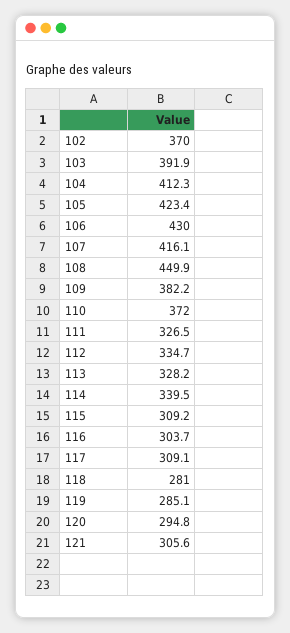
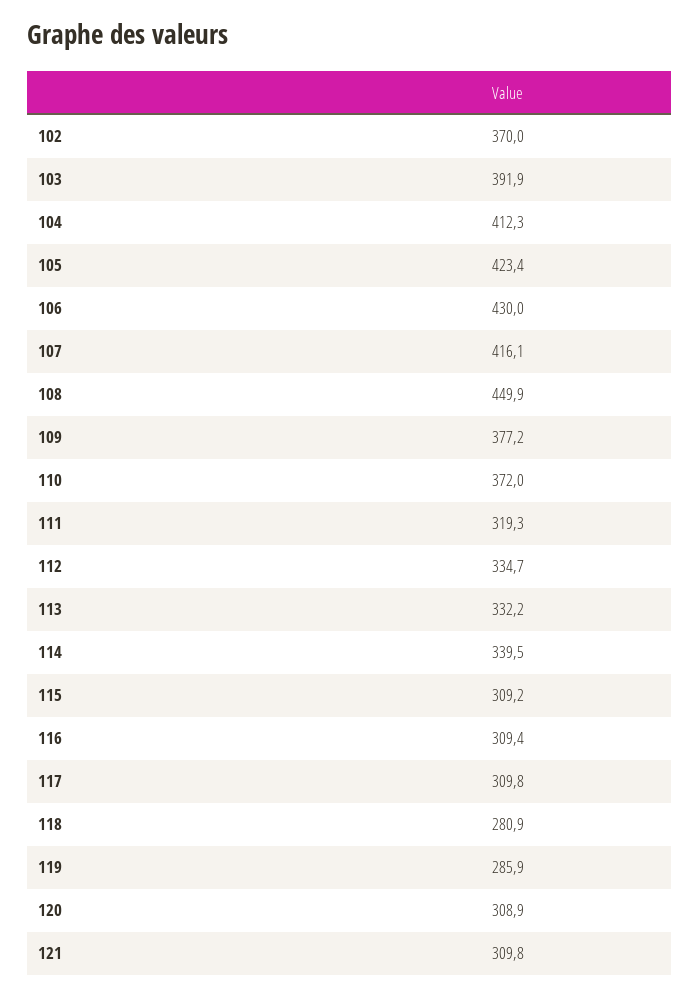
109: 382.2 -> 377.2
111: 326.5 -> 319.3
113: 328.2 -> 332.2
116: 303.7 -> 309.4
117: 309.1 -> 309.8
118: 281 -> 280.9
119: 285.1 -> 285.9
120: 294.8 -> 308.9
121: 305.6 -> 309.8

